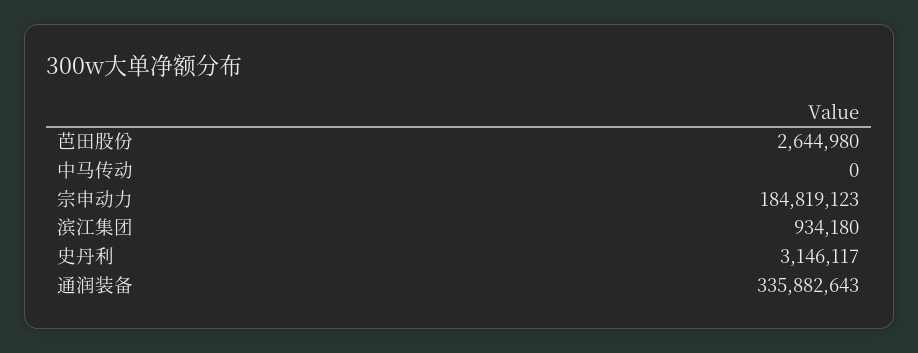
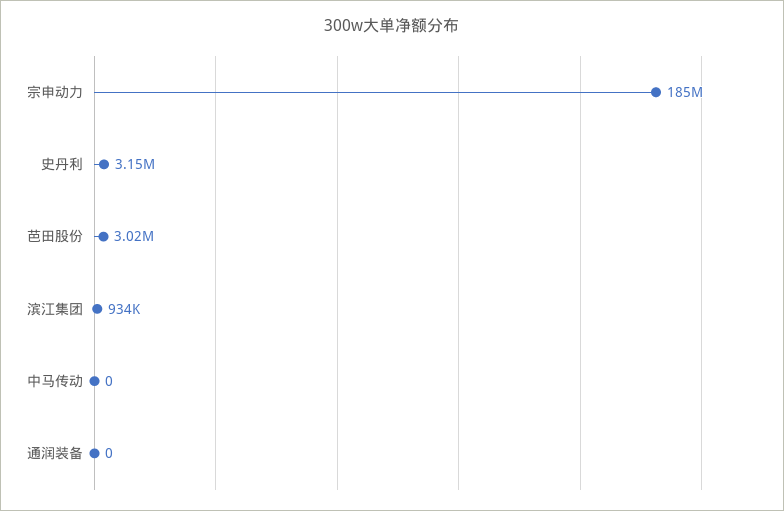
芭田股份: 2644980 -> 3020000
通润装备: 335882643 -> 0

